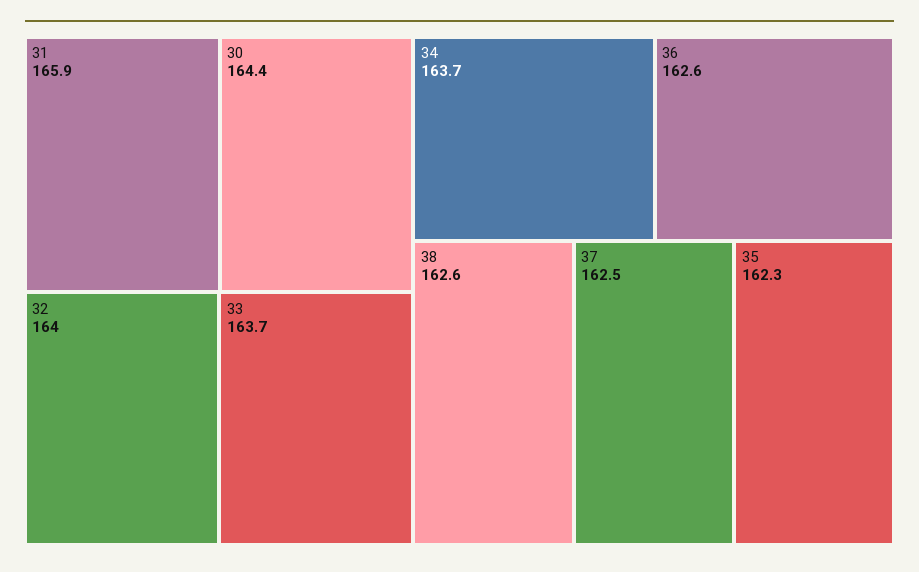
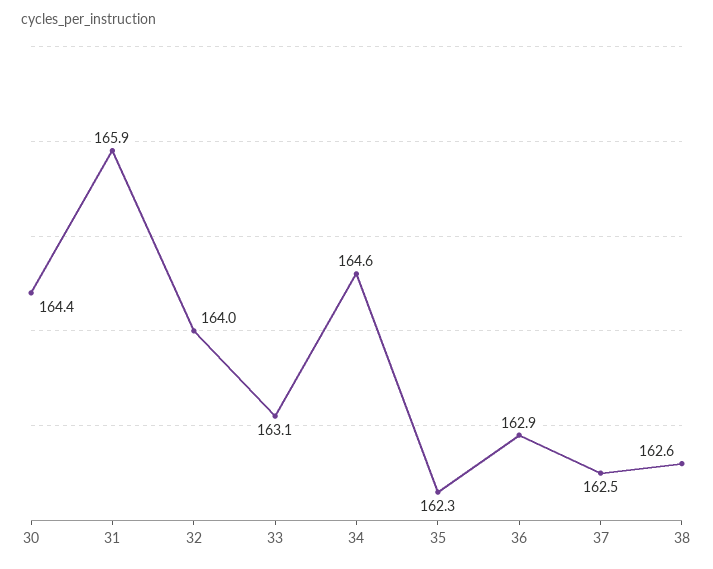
33: 163.7 -> 163.1
34: 163.7 -> 164.6
36: 162.6 -> 162.9

